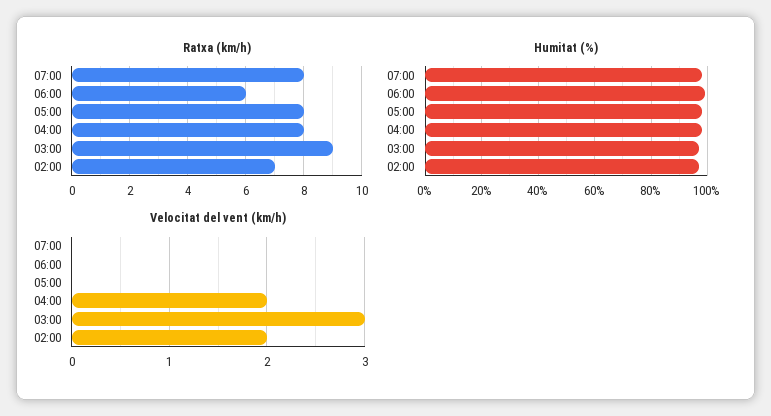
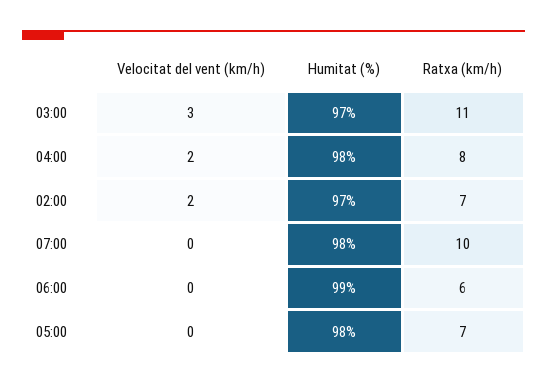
Ratxa (km/h), 07:00: 8 -> 10
Ratxa (km/h), 05:00: 8 -> 7
Ratxa (km/h), 03:00: 9 -> 11

